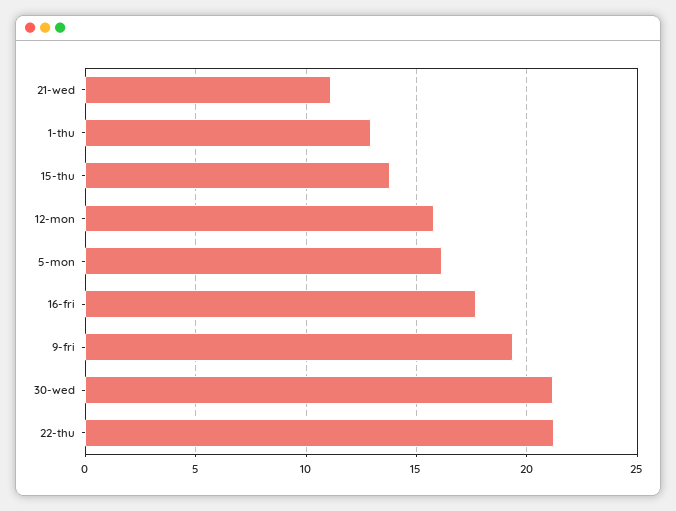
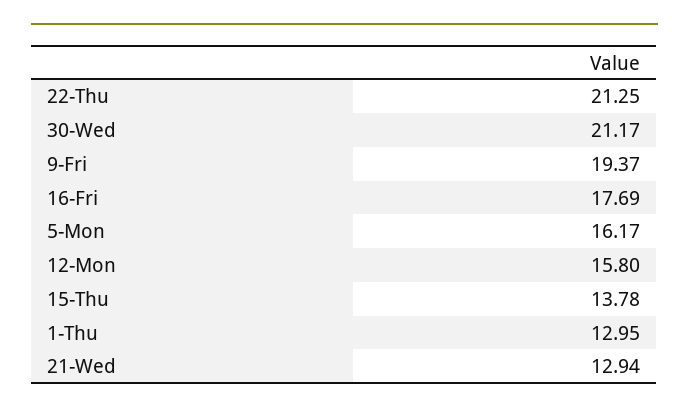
21-wed: 11 -> 12.94

